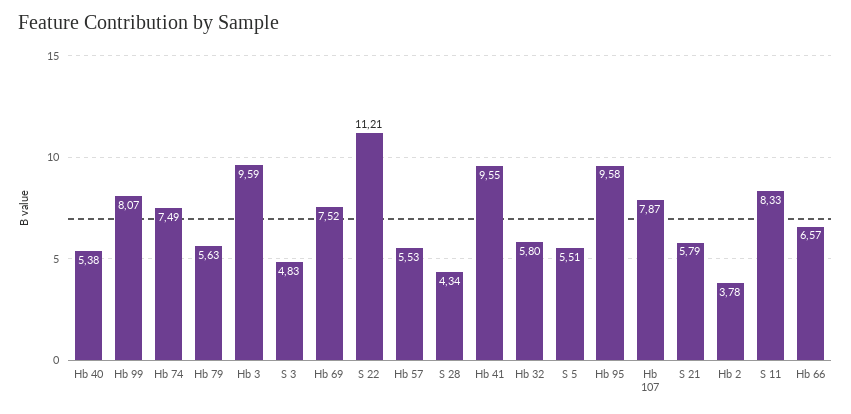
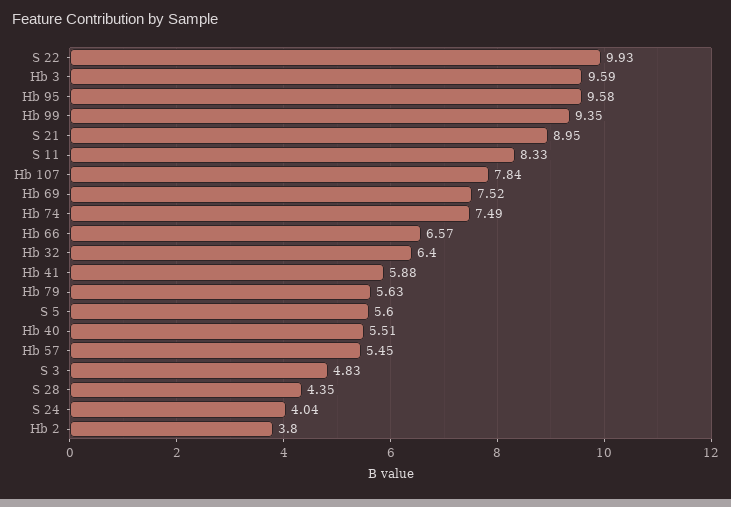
Hb 40: 5.38 -> 5.51
Hb 99: 8.07 -> 9.35
S 22: 11.21 -> 9.93
Hb 57: 5.53 -> 5.45
S 28: 4.34 -> 4.35
Hb 41: 9.55 -> 5.88
Hb 32: 5.8 -> 6.4
S 5: 5.51 -> 5.6
Hb 107: 7.87 -> 7.84
S 21: 5.79 -> 8.95
Hb 2: 3.78 -> 3.8
S 24: none -> 4.04

